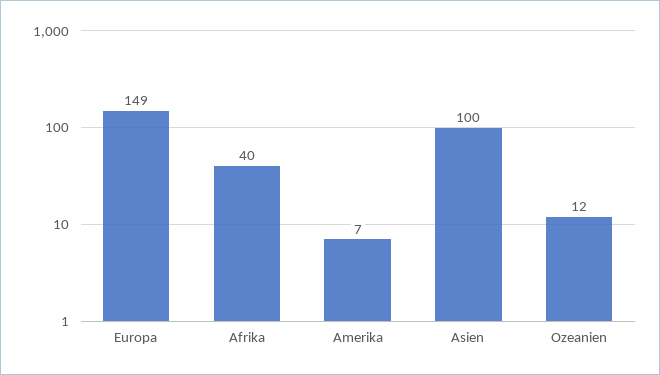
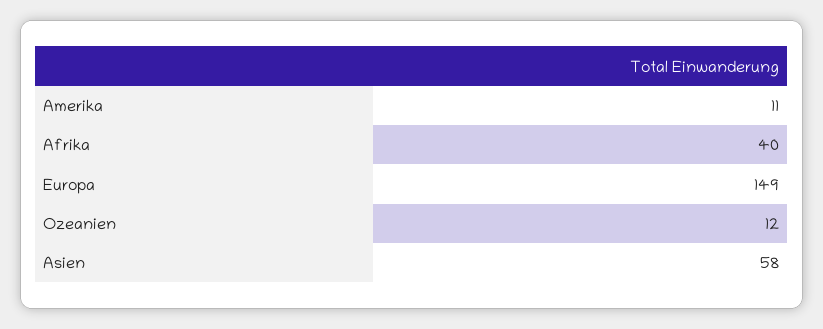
Amerika: 7 -> 11
Asien: 100 -> 58

